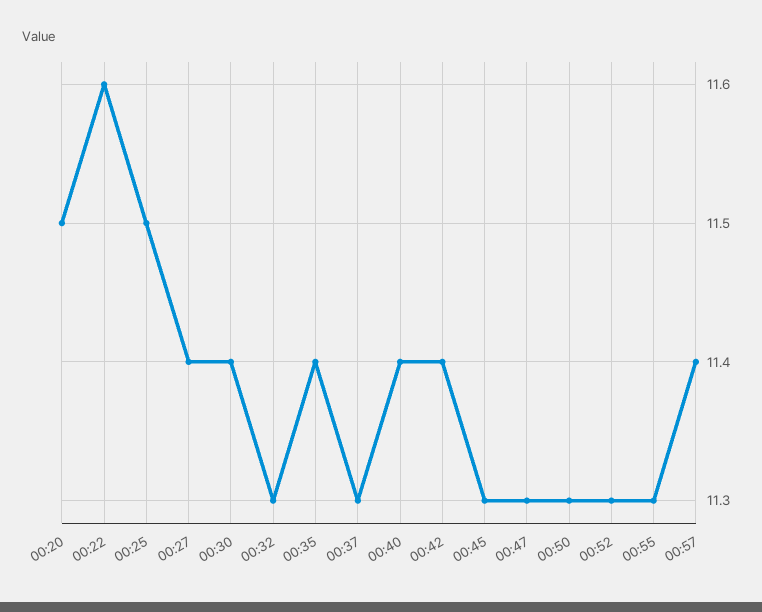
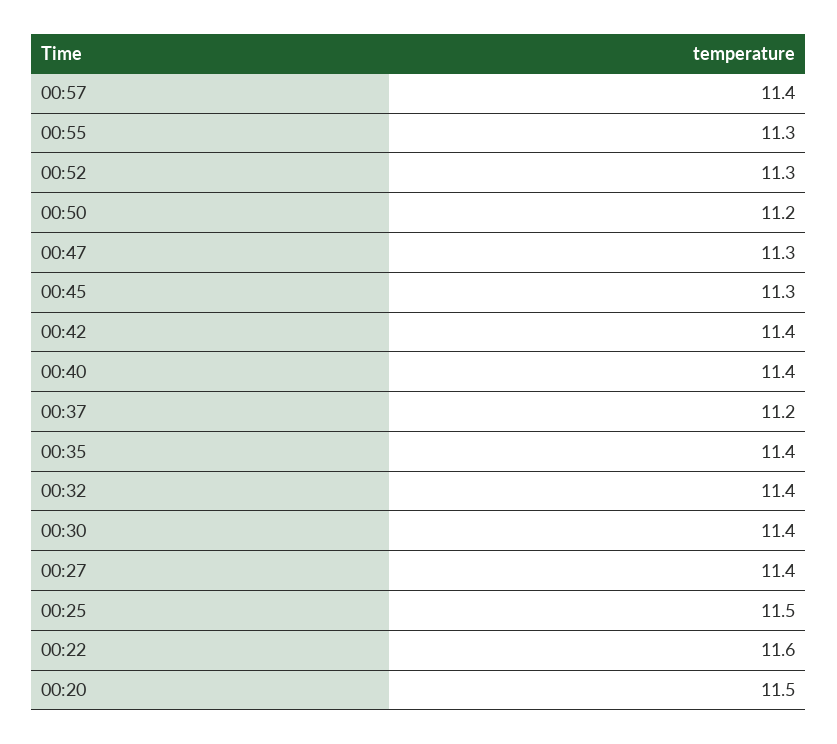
00:32: 11.3 -> 11.4
00:37: 11.3 -> 11.2
00:50: 11.3 -> 11.2

